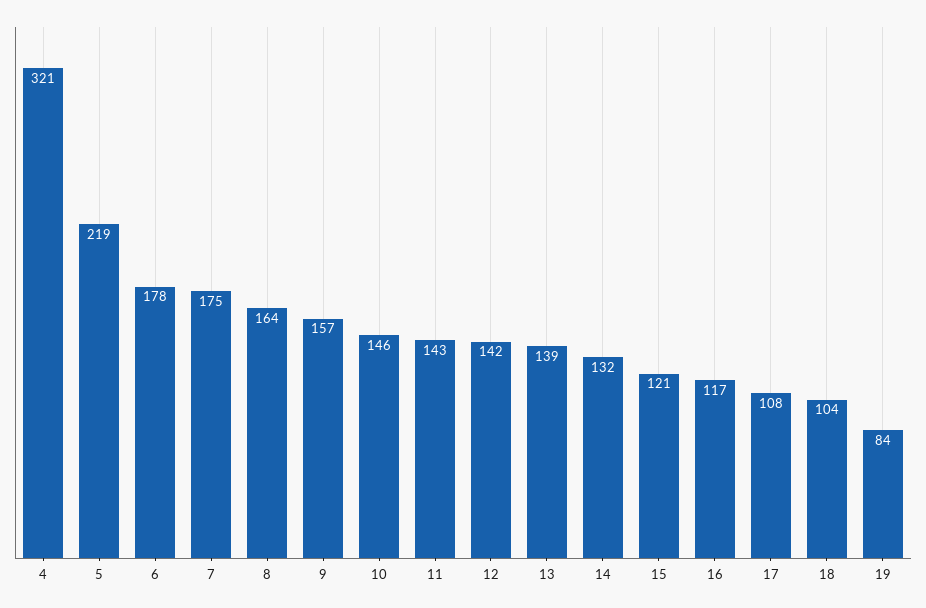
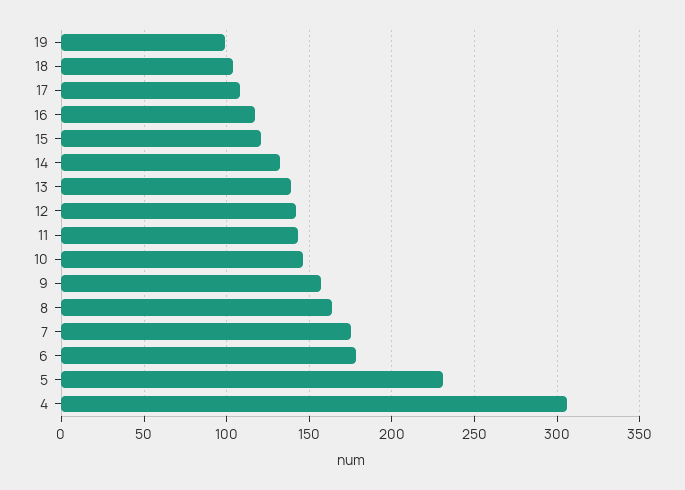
4: 321 -> 305
5: 219 -> 230
19: 84 -> 100

